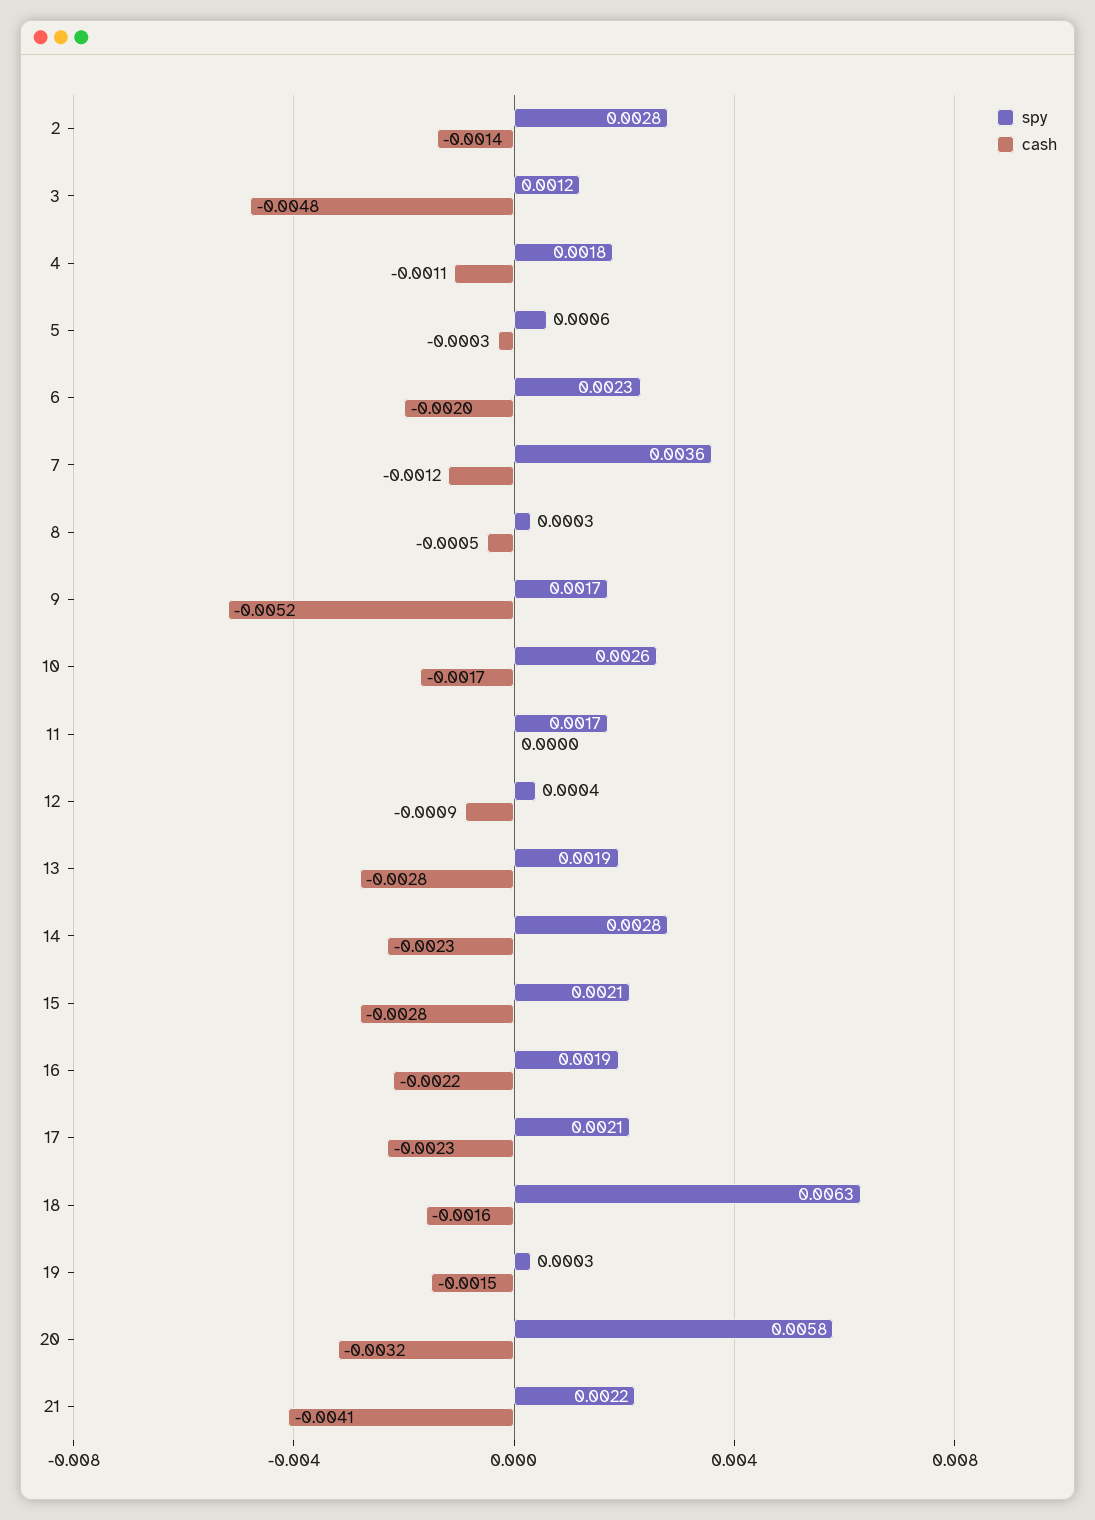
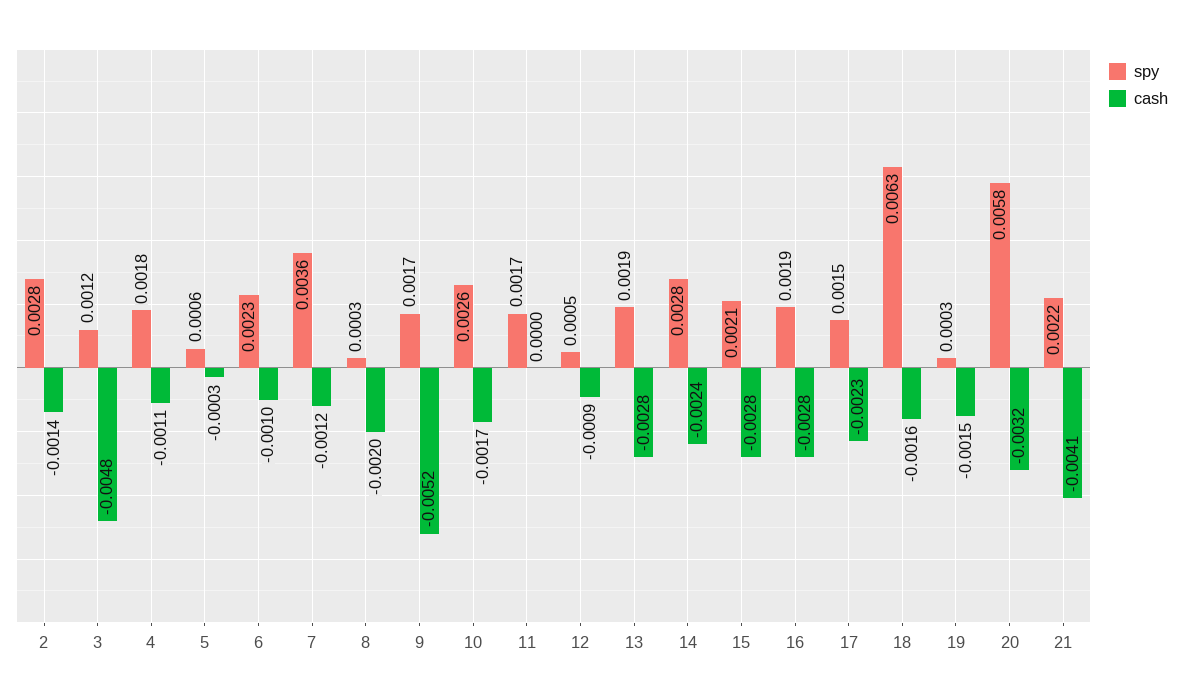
cash, 6: -0.002 -> -0.001
cash, 8: -0.0005 -> -0.002
spy, 12: 0.0004 -> 0.0005
cash, 14: -0.0023 -> -0.0024
cash, 16: -0.0022 -> -0.0028
spy, 17: 0.0021 -> 0.0015

